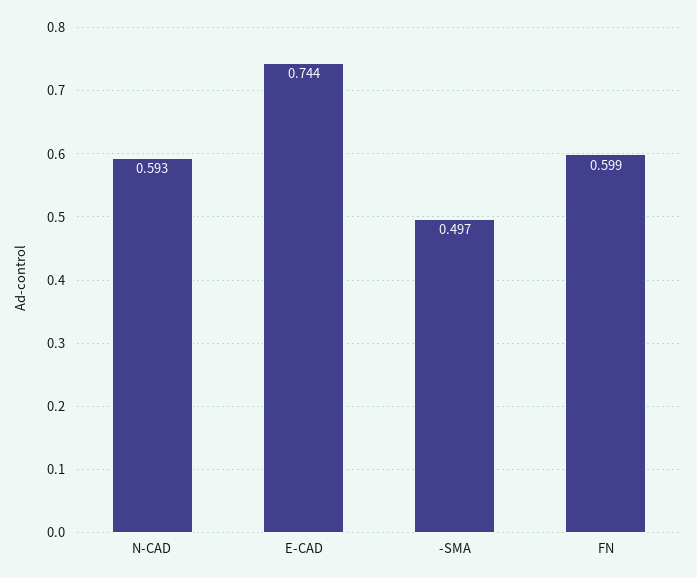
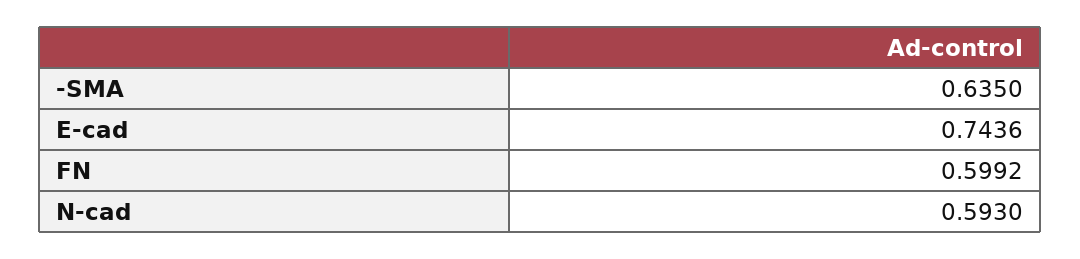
-SMA: 0.497 -> 0.635

